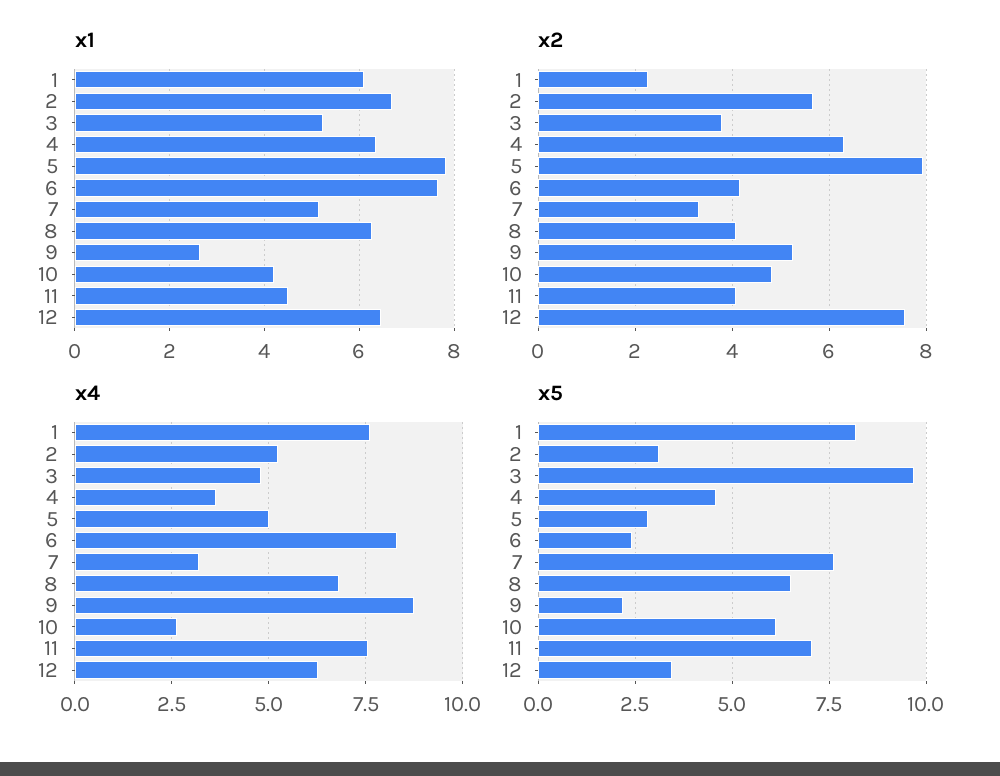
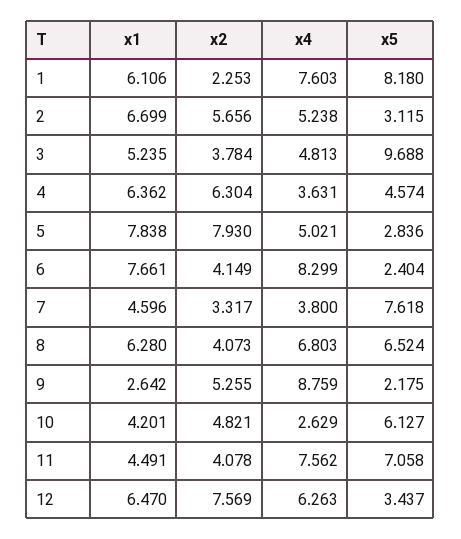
x1, 7: 5.2 -> 4.596
x4, 7: 3.25 -> 3.8

